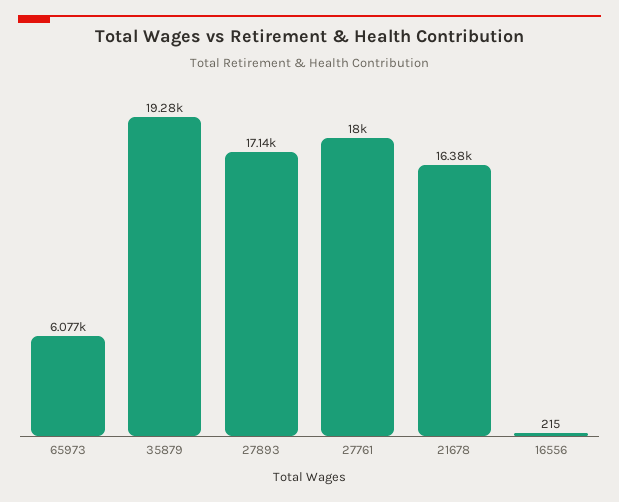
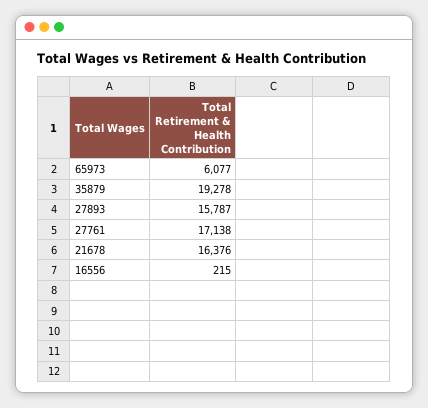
27893: 17140 -> 15787
27761: 18000 -> 17138

